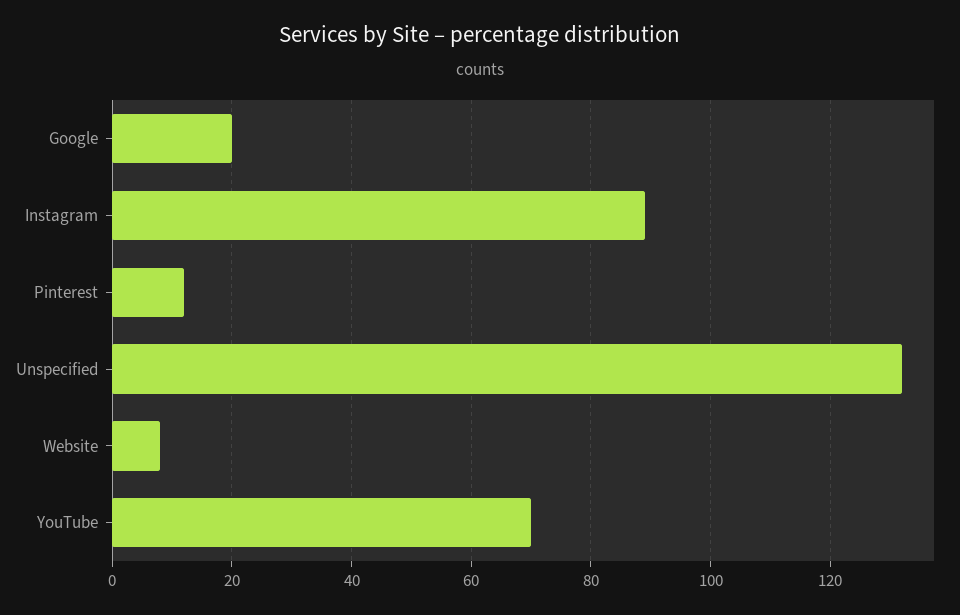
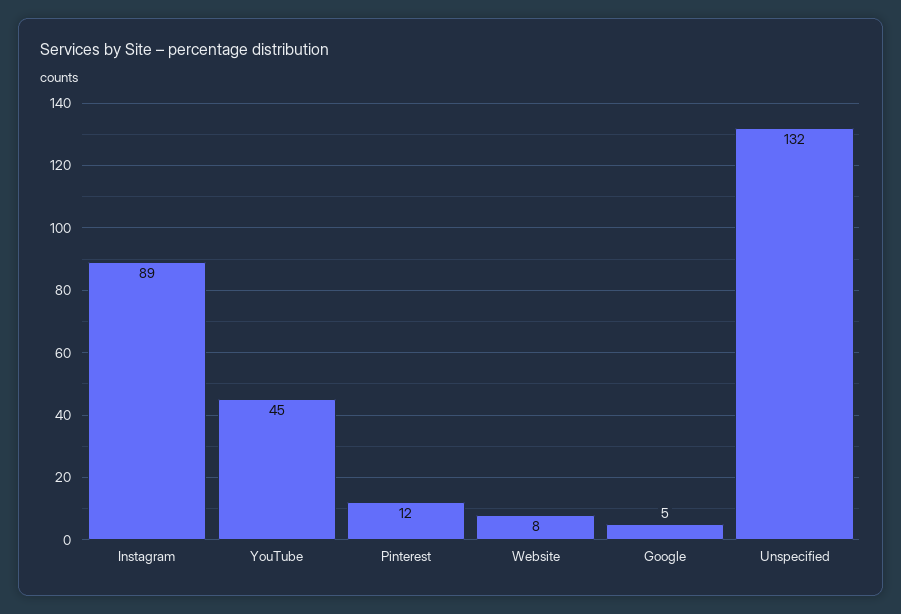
Google: 20 -> 5
YouTube: 70 -> 45

